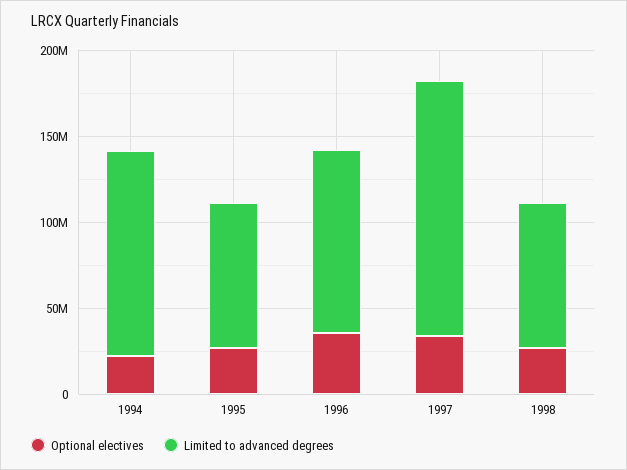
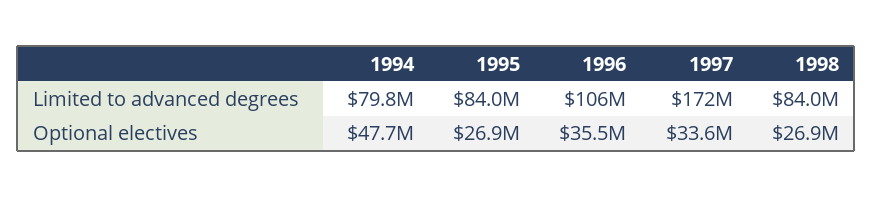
Optional electives, 1994: 20000000 -> 47700000
Limited to advanced degrees, 1994: 120000000 -> 79800000
Limited to advanced degrees, 1997: 150000000 -> 172000000

